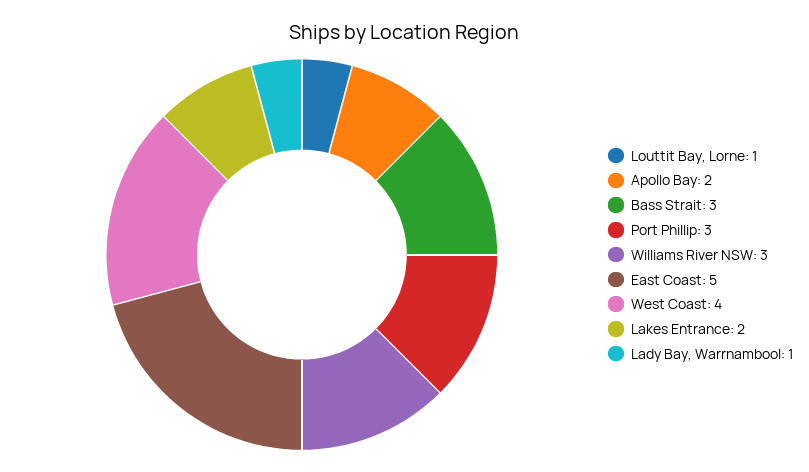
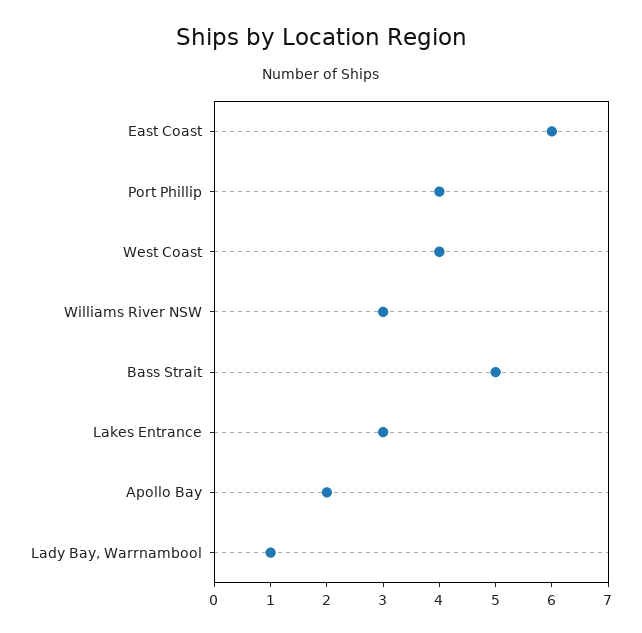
Louttit Bay, Lorne: 1 -> none
Bass Strait: 3 -> 5
Port Phillip: 3 -> 4
East Coast: 5 -> 6
Lakes Entrance: 2 -> 3

